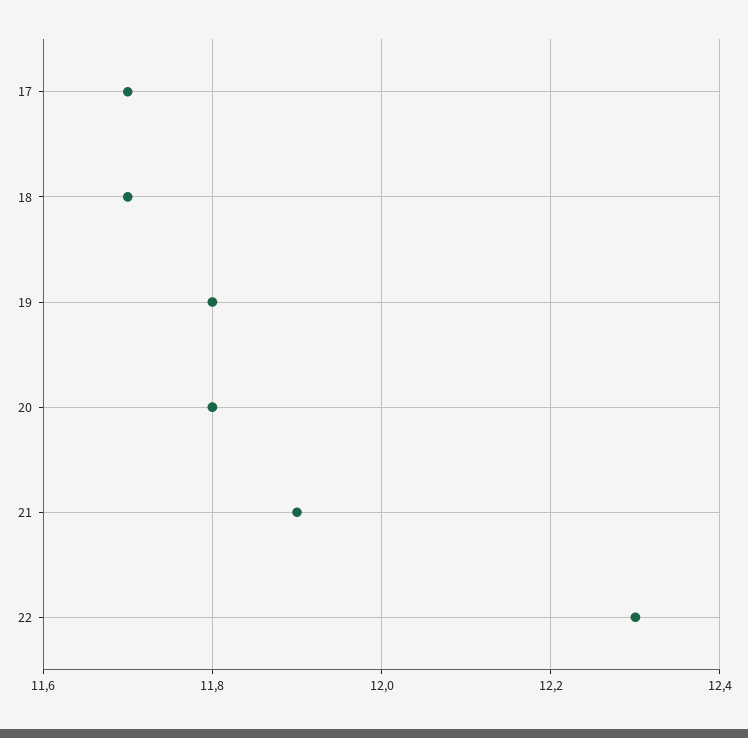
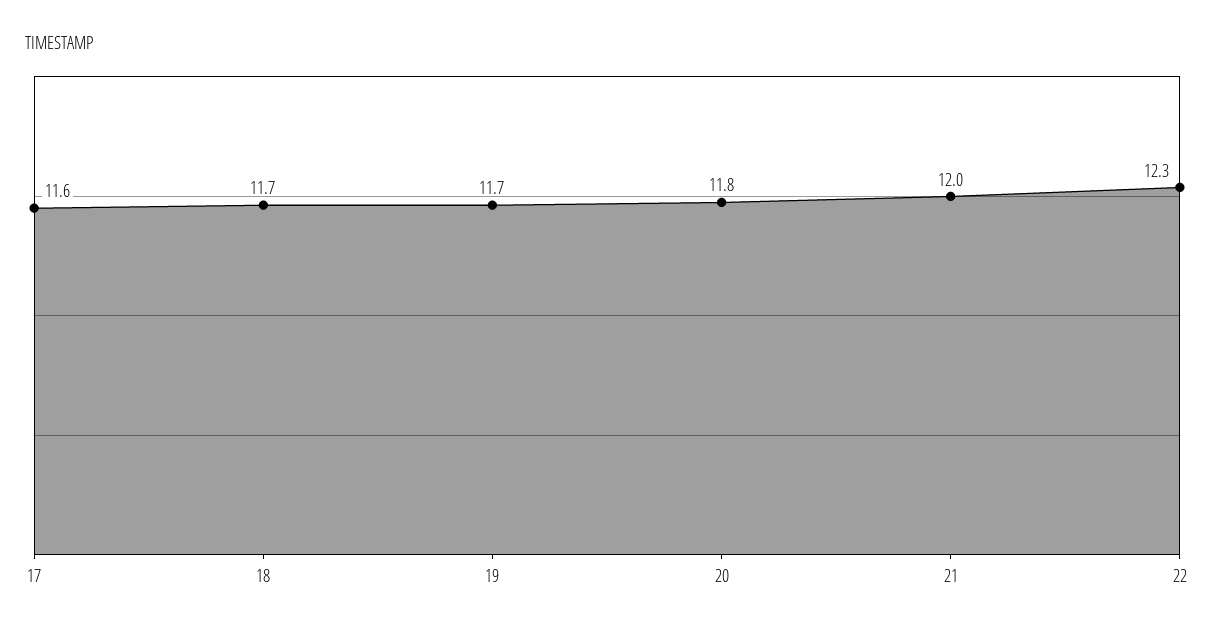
17: 11.7 -> 11.6
19: 11.8 -> 11.7
21: 11.9 -> 12

